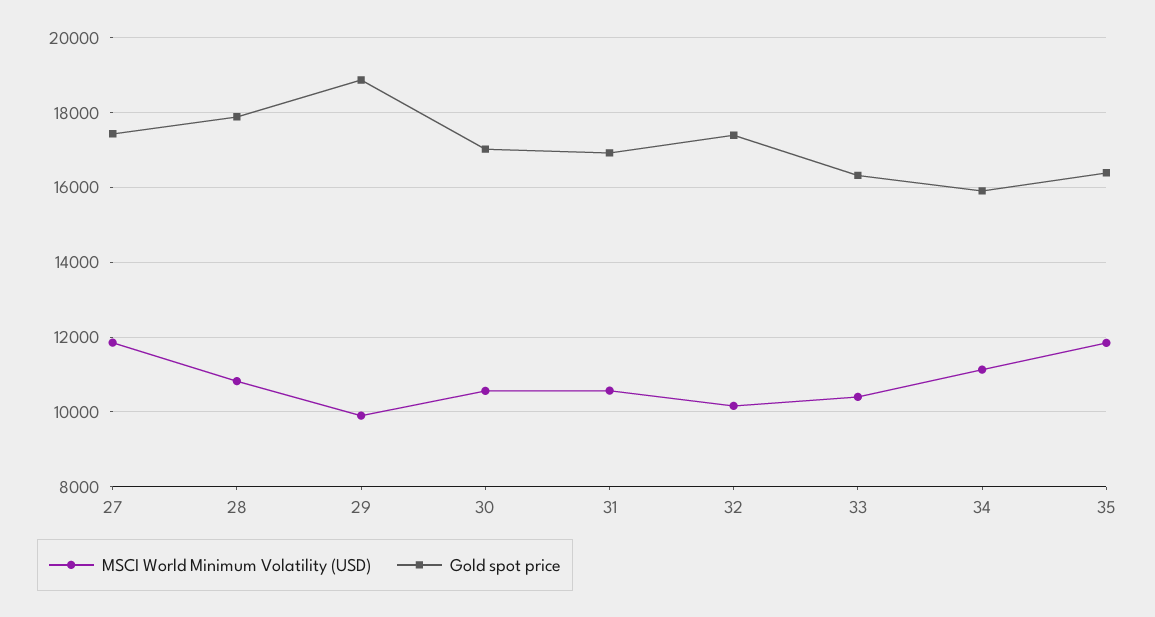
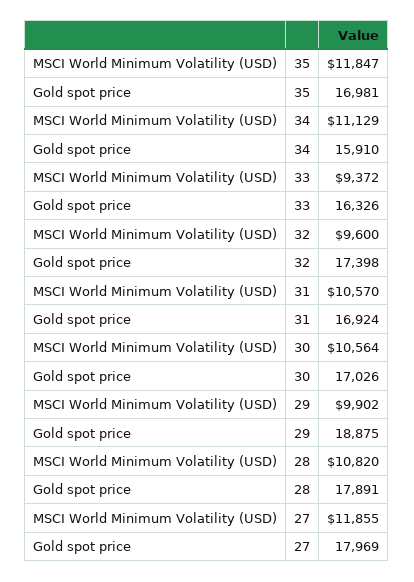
Gold spot price, 27: 17400 -> 17969
MSCI World Minimum Volatility (USD), 32: 10200 -> 9600
MSCI World Minimum Volatility (USD), 33: 10400 -> 9372
Gold spot price, 35: 16400 -> 16981

